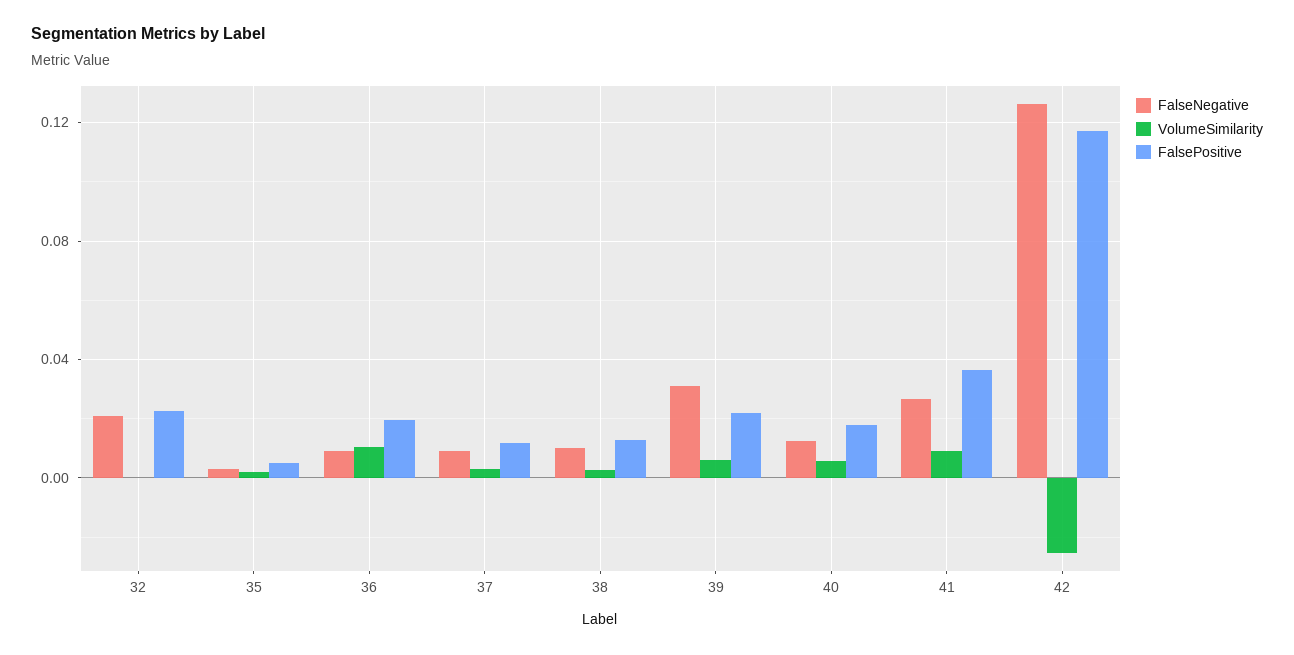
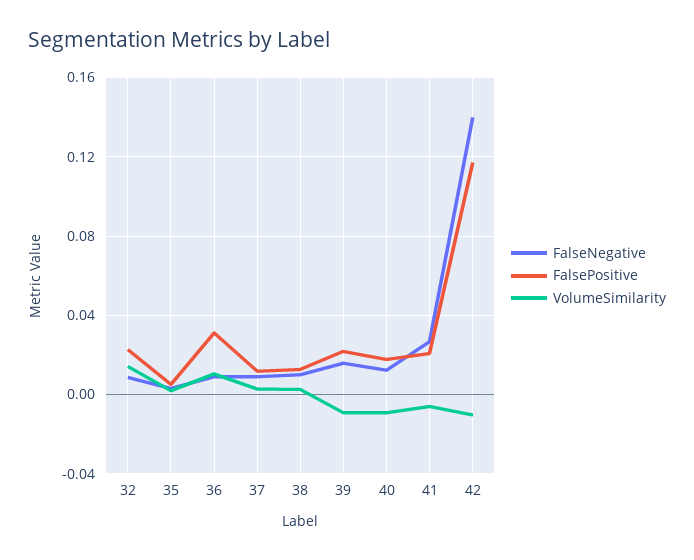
FalseNegative, 32: 0.02 -> 0.01
VolumeSimilarity, 32: 0 -> 0.015
FalsePositive, 36: 0.02 -> 0.03
FalseNegative, 39: 0.03 -> 0.015
VolumeSimilarity, 39: 0.005 -> -0.01
VolumeSimilarity, 40: 0.005 -> -0.01
VolumeSimilarity, 41: 0.01 -> -0.005
FalsePositive, 41: 0.035 -> 0.02
FalseNegative, 42: 0.125 -> 0.14
VolumeSimilarity, 42: -0.025 -> -0.01

